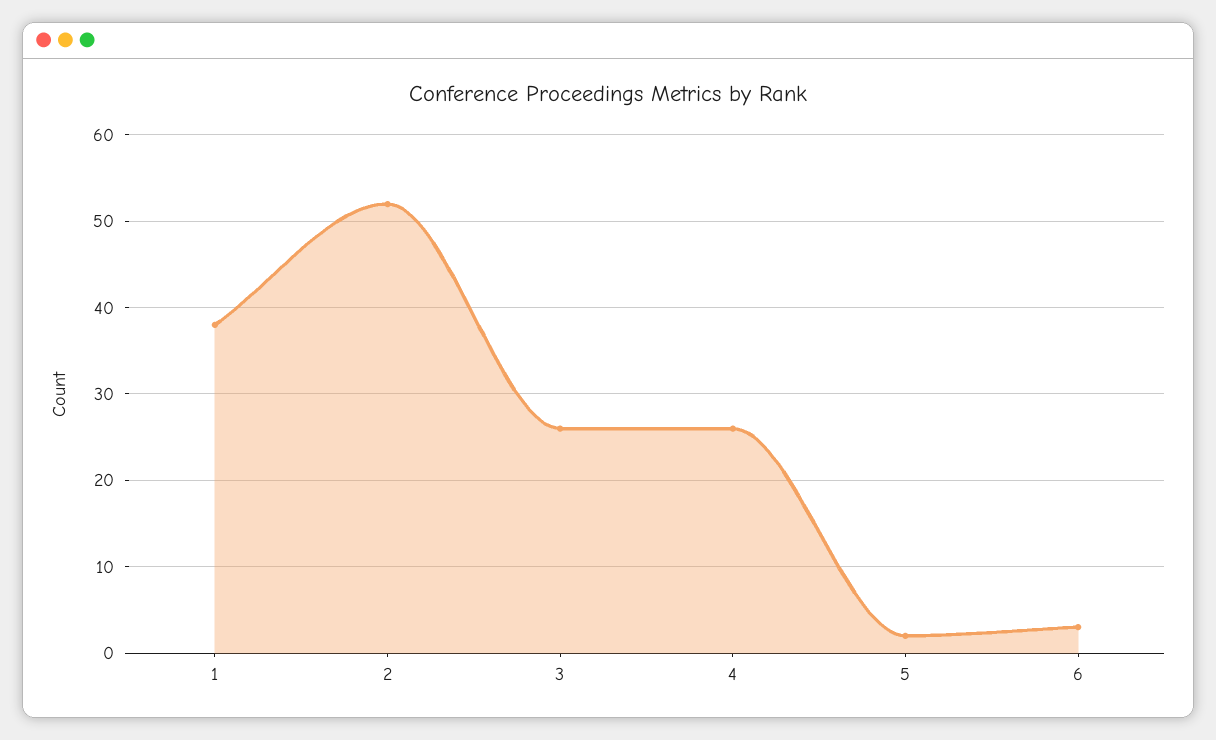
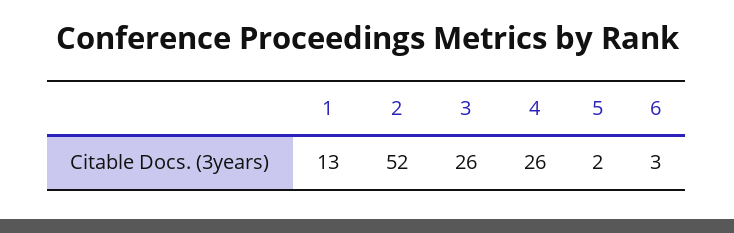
1: 38 -> 13

